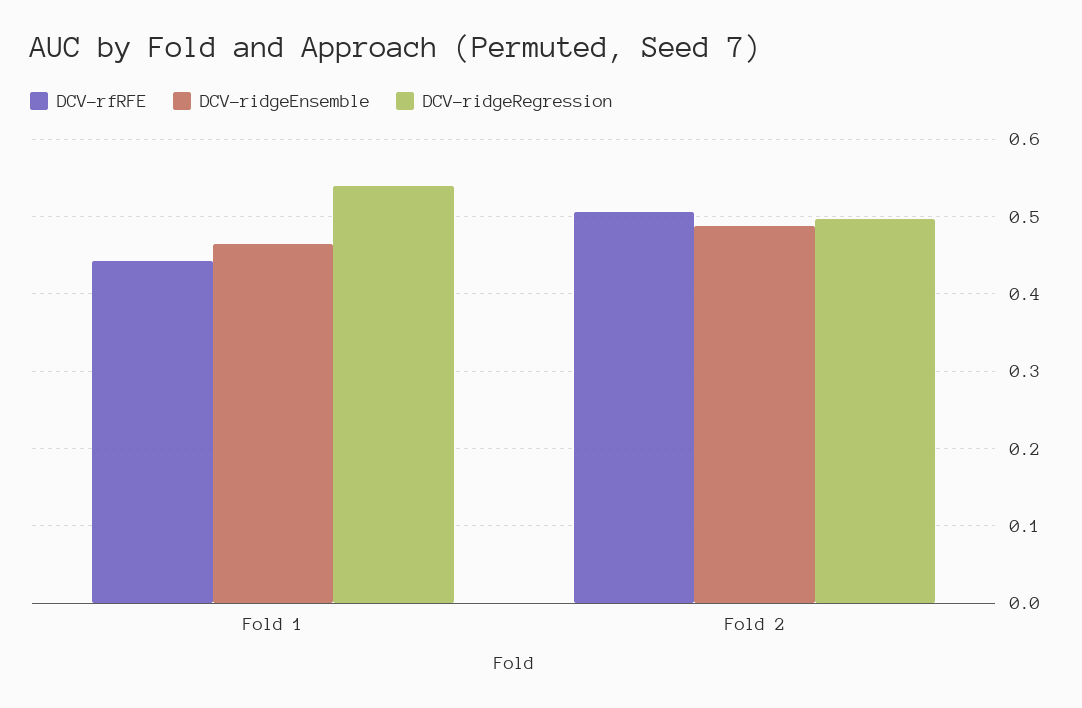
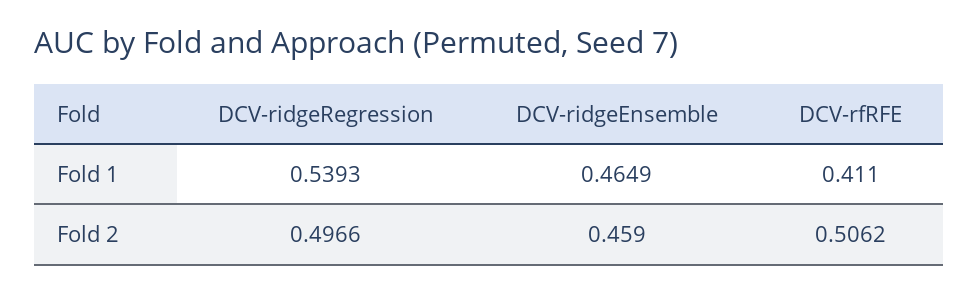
DCV-rfRFE, Fold 1: 0.44 -> 0.411
DCV-ridgeEnsemble, Fold 2: 0.49 -> 0.459

